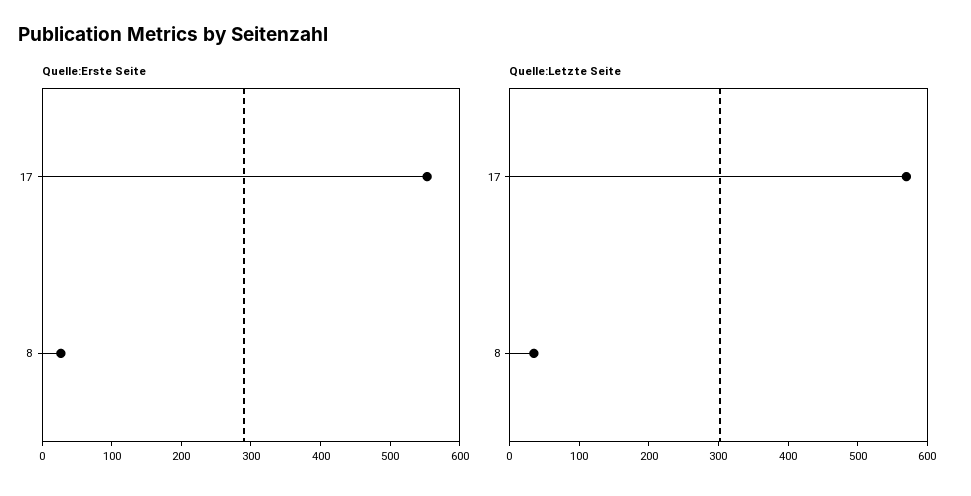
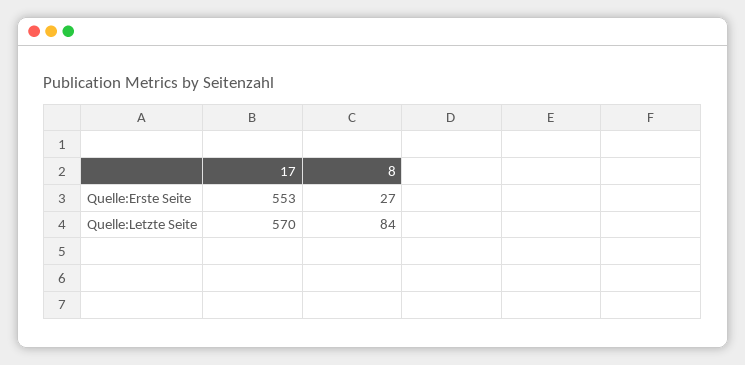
Quelle:Letzte Seite, 8: 40 -> 84

